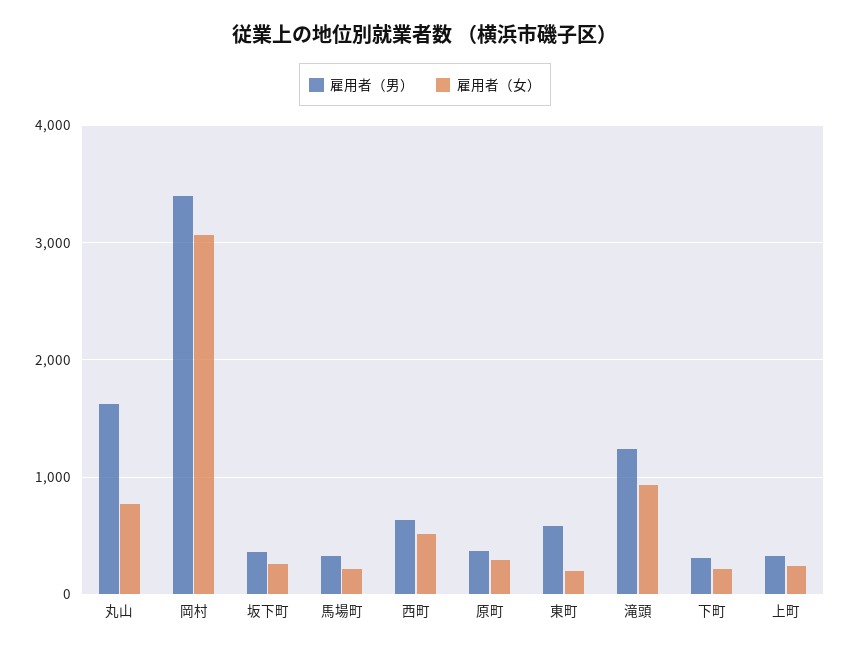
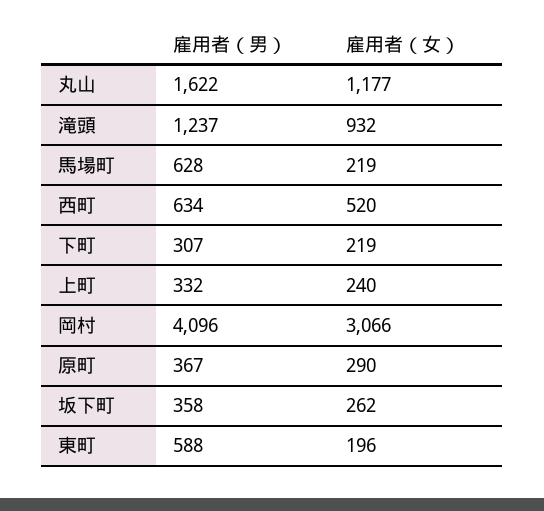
雇用者（女）, 丸山: 800 -> 1177
雇用者（男）, 岡村: 3400 -> 4096
雇用者（男）, 馬場町: 300 -> 628

